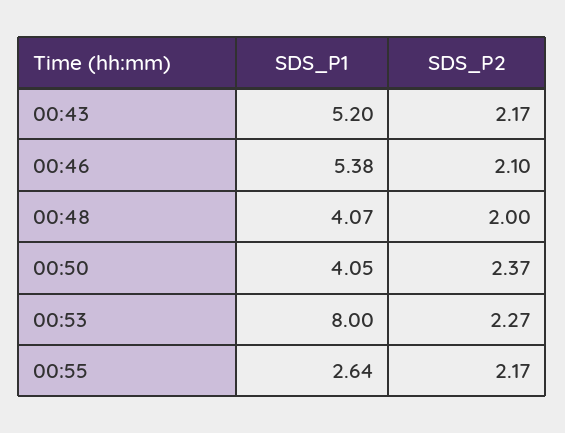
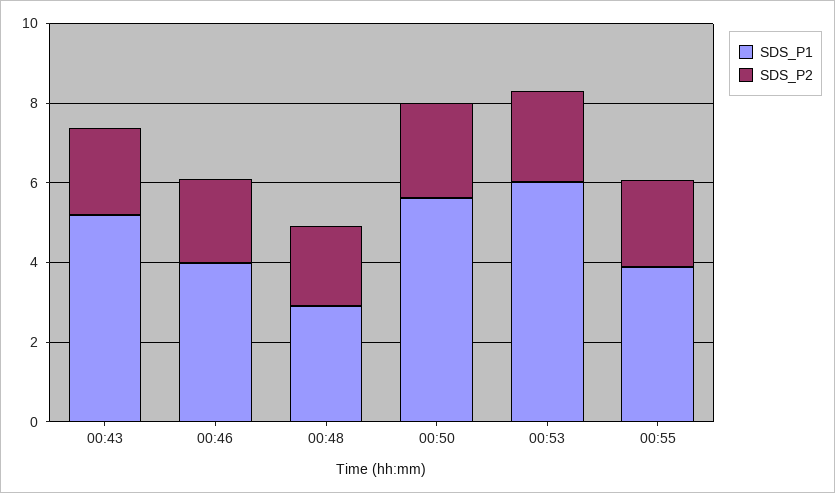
SDS_P1, 00:46: 5.38 -> 4
SDS_P1, 00:48: 4.07 -> 3
SDS_P1, 00:50: 4.05 -> 5.5
SDS_P1, 00:53: 8 -> 6
SDS_P1, 00:55: 2.64 -> 4

